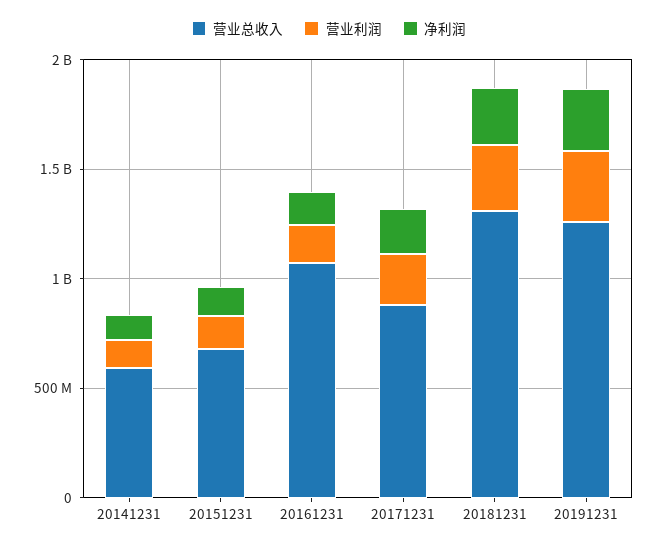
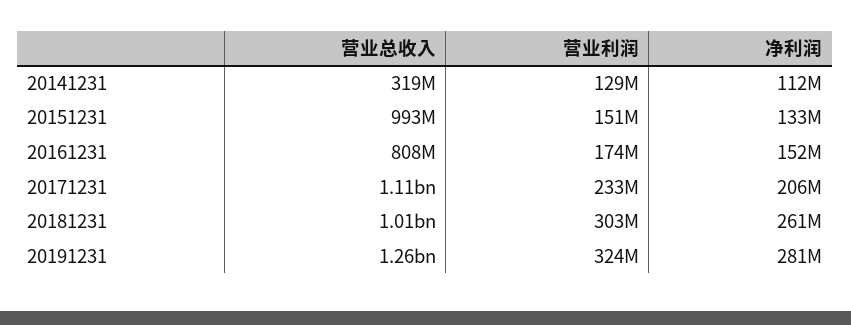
营业总收入, 20141231: 600000000 -> 319000000
营业总收入, 20151231: 700000000 -> 993000000
营业总收入, 20161231: 1100000000 -> 808000000
营业总收入, 20171231: 900000000 -> 1110000000
营业总收入, 20181231: 1300000000 -> 1010000000

